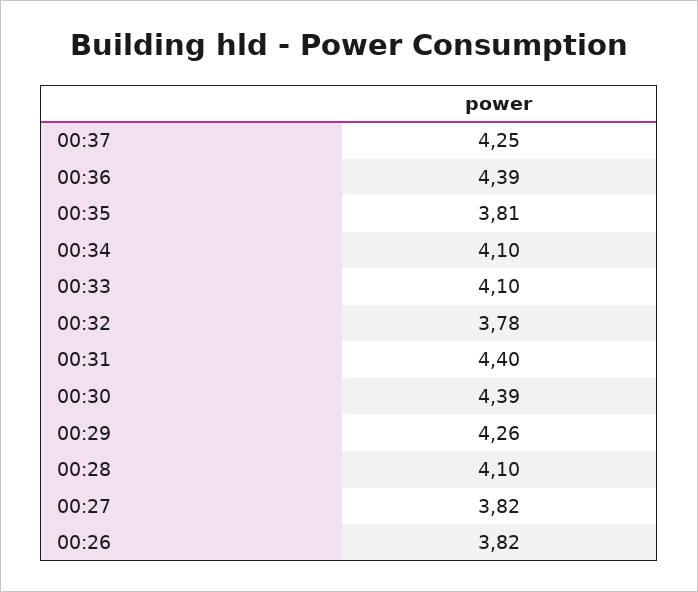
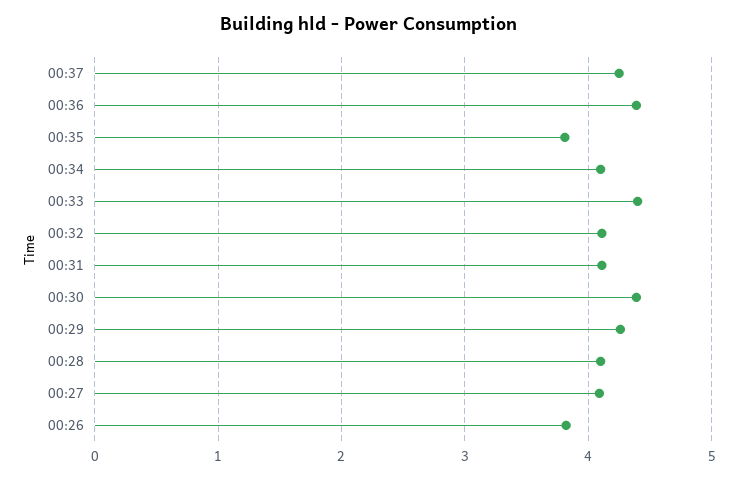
00:33: 4.1 -> 4.4
00:32: 3.78 -> 4.1
00:31: 4.4 -> 4.1
00:27: 3.82 -> 4.1

